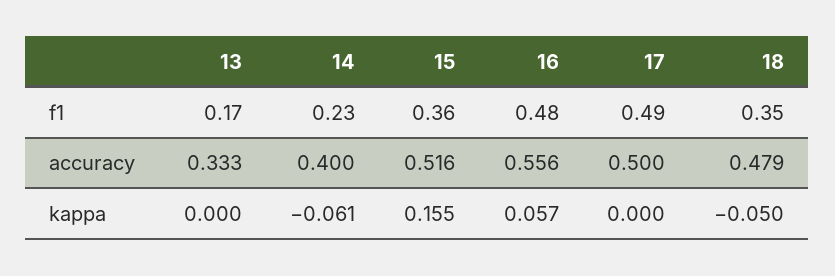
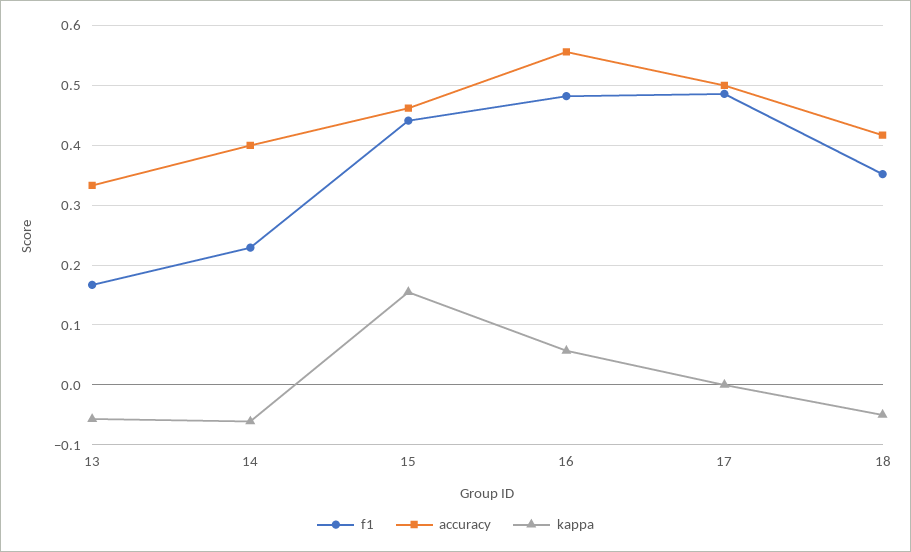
f1, 15: 0.36 -> 0.44
accuracy, 15: 0.516 -> 0.46
accuracy, 18: 0.479 -> 0.42
kappa, 13: 0 -> -0.06

